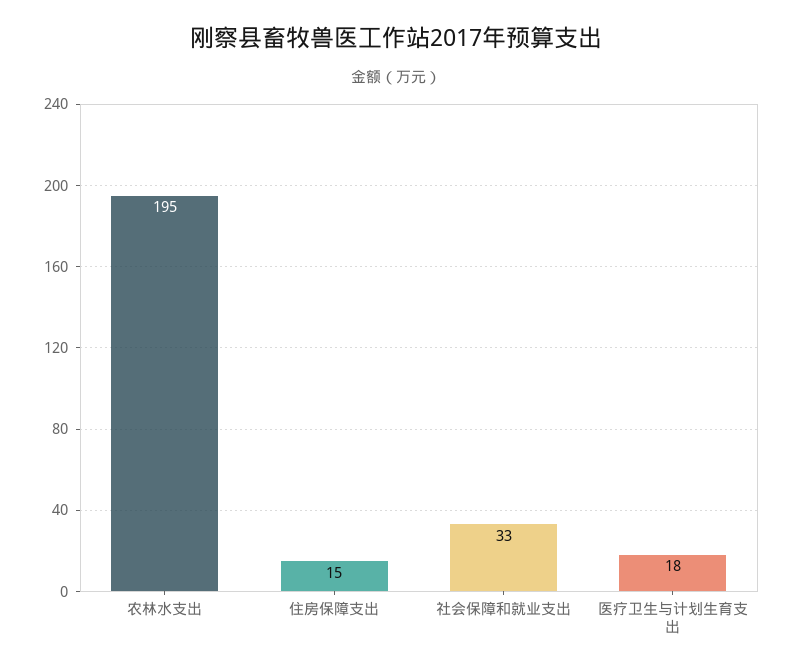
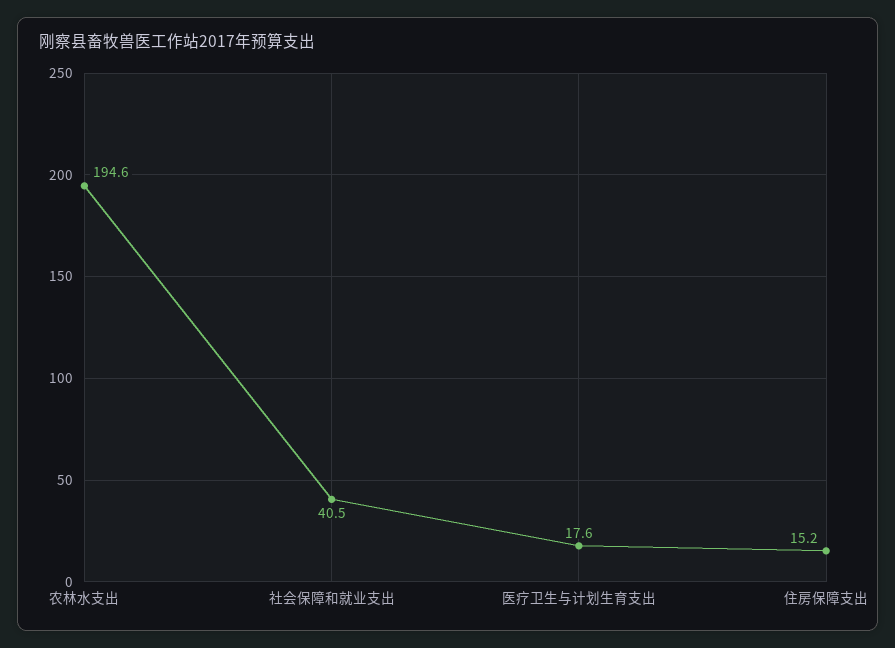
社会保障和就业支出: 33 -> 40.5

